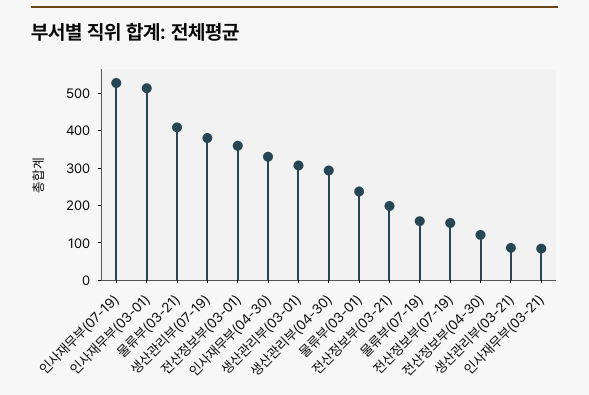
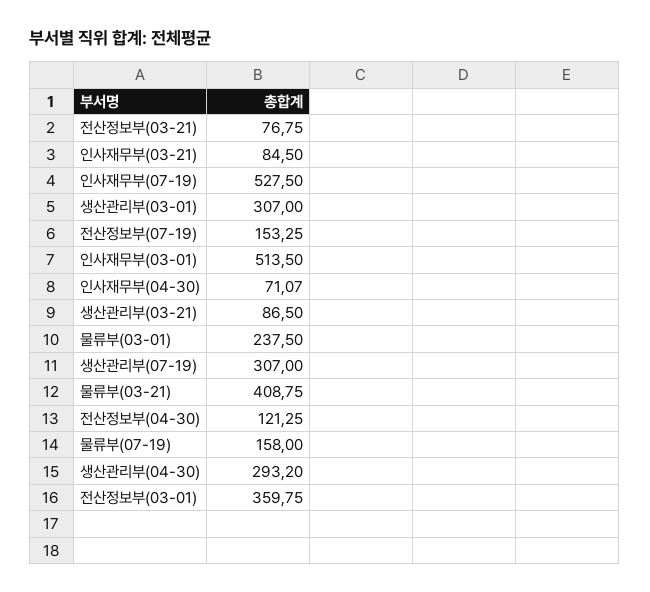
생산관리부(07-19): 375 -> 307
인사재무부(04-30): 325 -> 71.07
전산정보부(03-21): 200 -> 76.75

